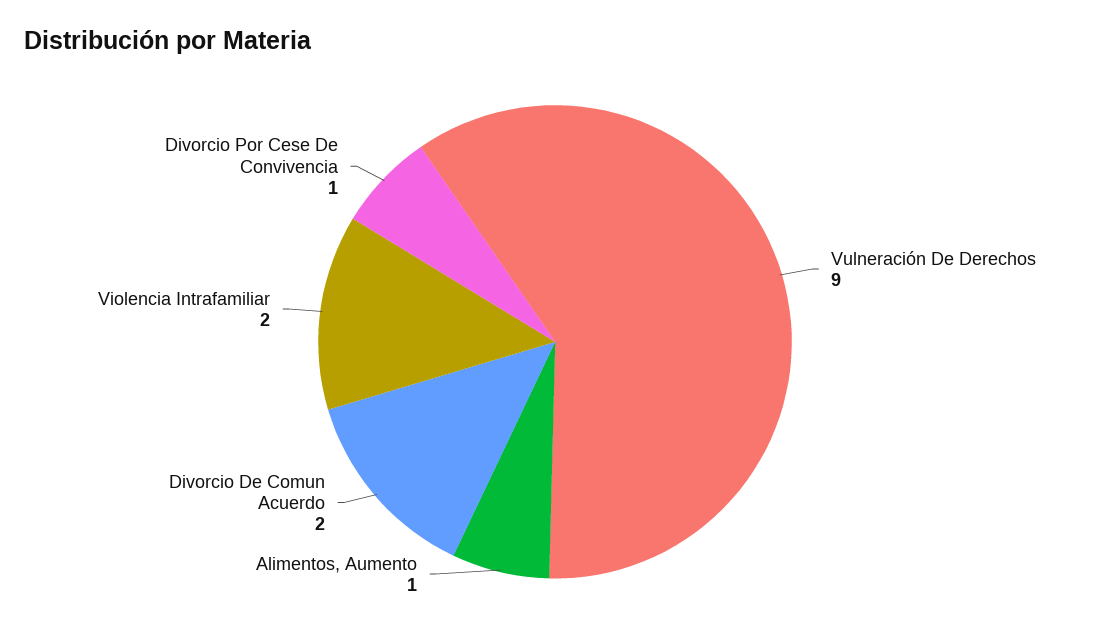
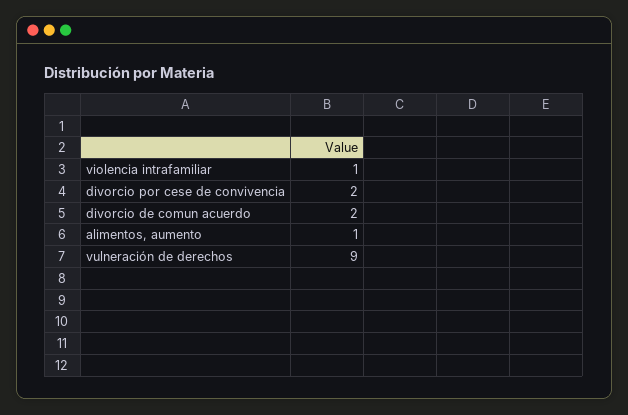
Violencia Intrafamiliar: 2 -> 1
Divorcio Por Cese De Convivencia: 1 -> 2

